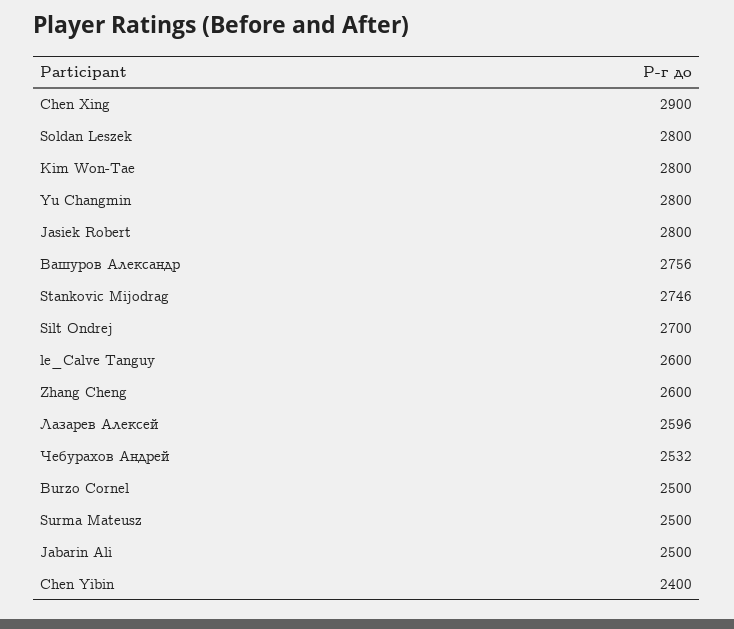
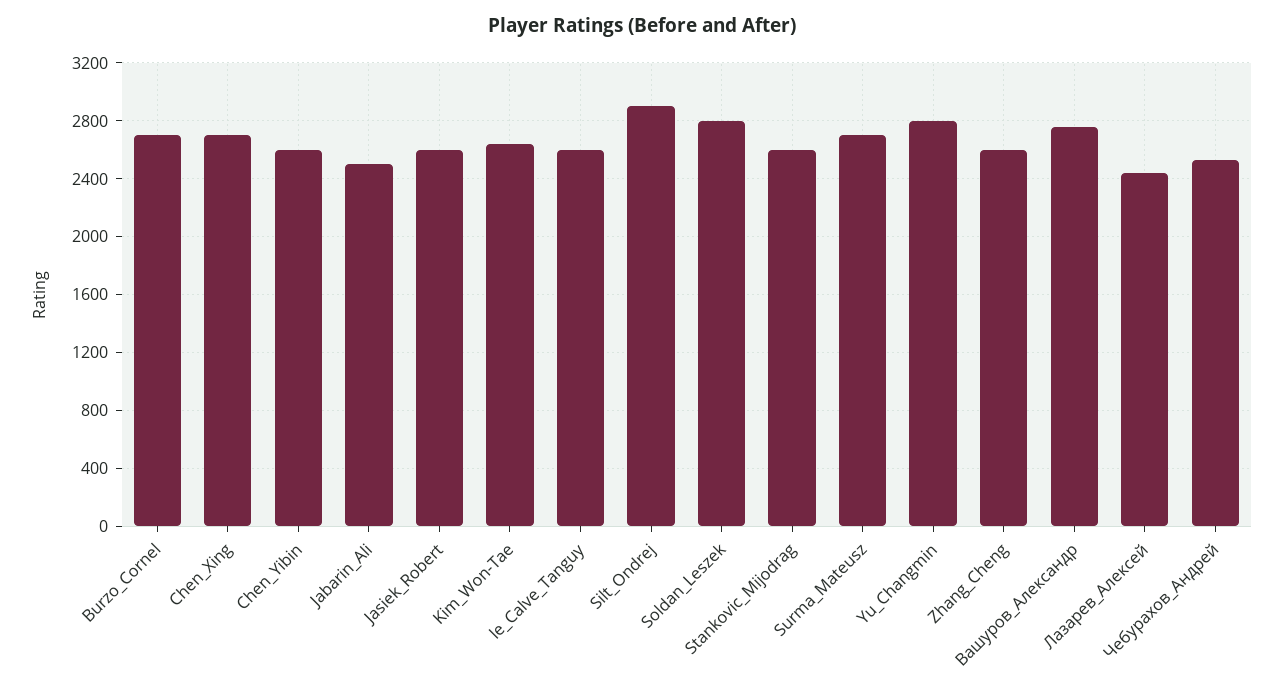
Chen Xing: 2900 -> 2700
Kim Won-Tae: 2800 -> 2650
Jasiek Robert: 2800 -> 2600
Stankovic Mijodrag: 2746 -> 2600
Silt Ondrej: 2700 -> 2900
Лазарев Алексей: 2596 -> 2450
Burzo Cornel: 2500 -> 2700
Surma Mateusz: 2500 -> 2700
Chen Yibin: 2400 -> 2600

